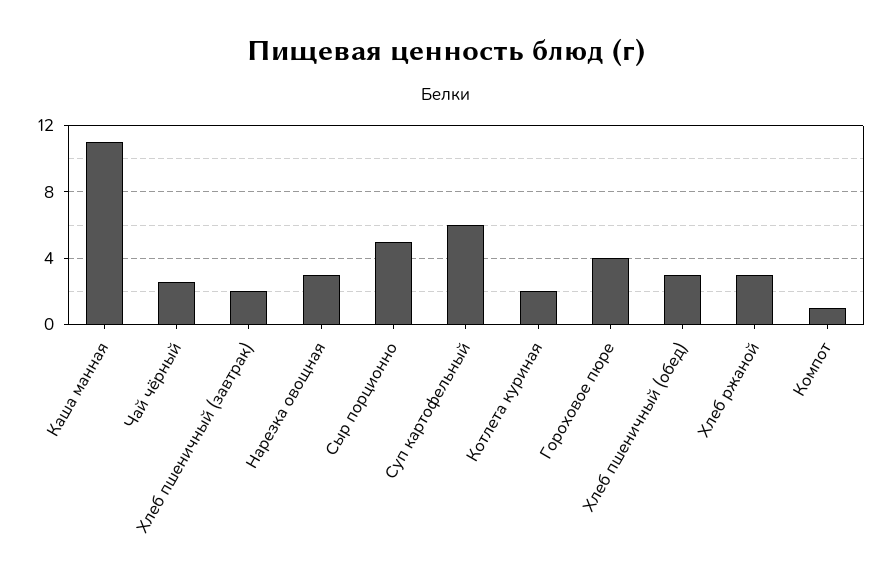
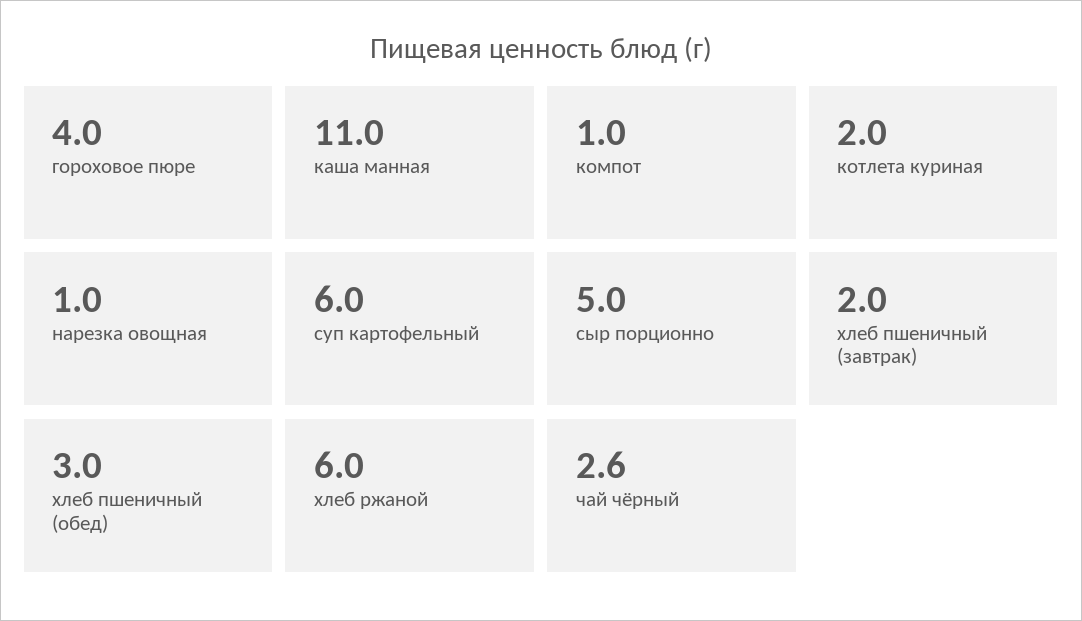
Нарезка овощная: 3 -> 1
Хлеб ржаной: 3 -> 6

